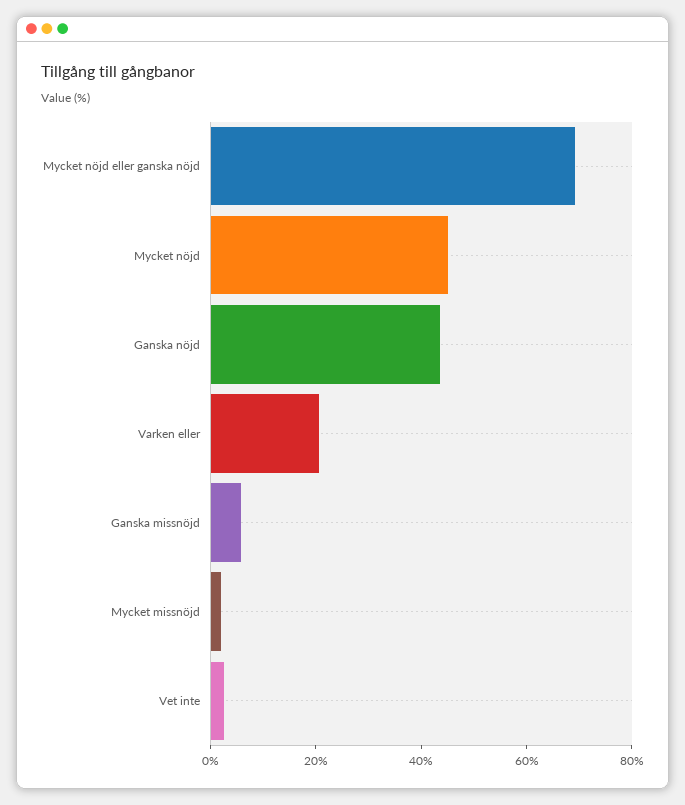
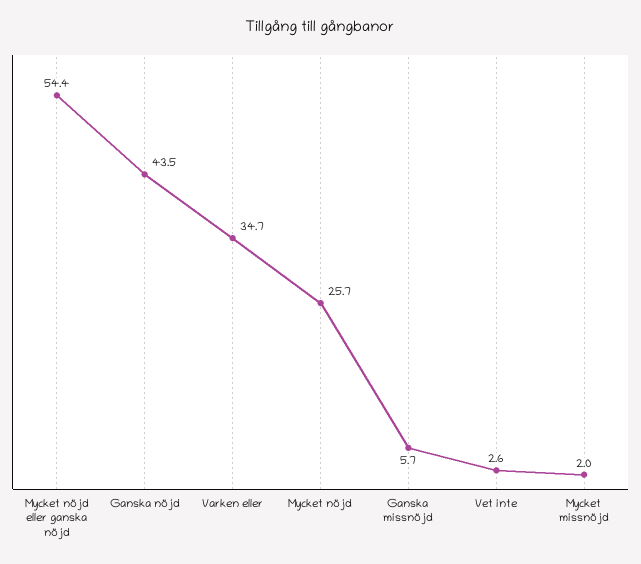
Mycket nöjd eller ganska nöjd: 70 -> 54.4
Mycket nöjd: 45 -> 25.7
Varken eller: 20 -> 34.7

